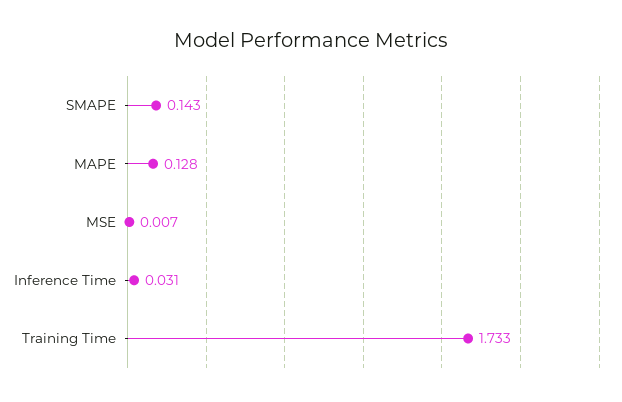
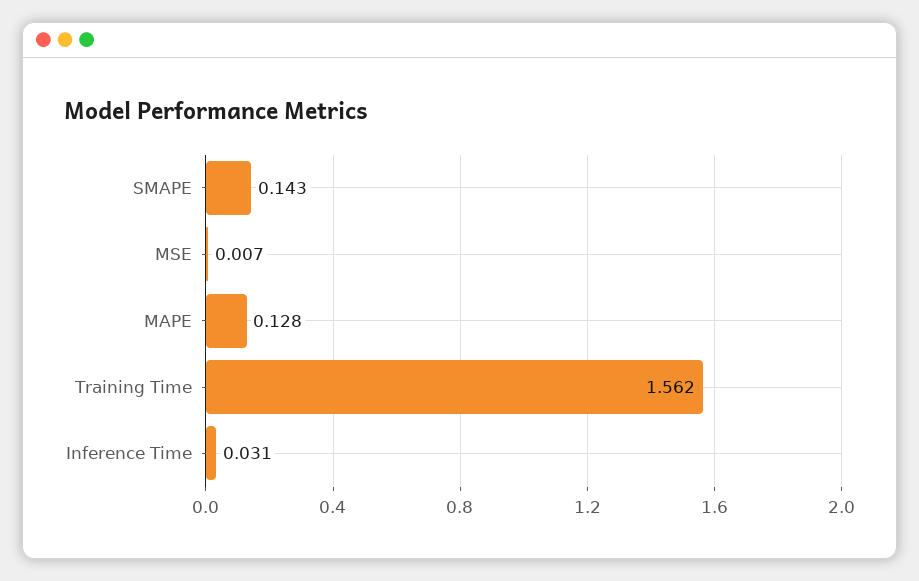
Training Time: 1.733 -> 1.562

